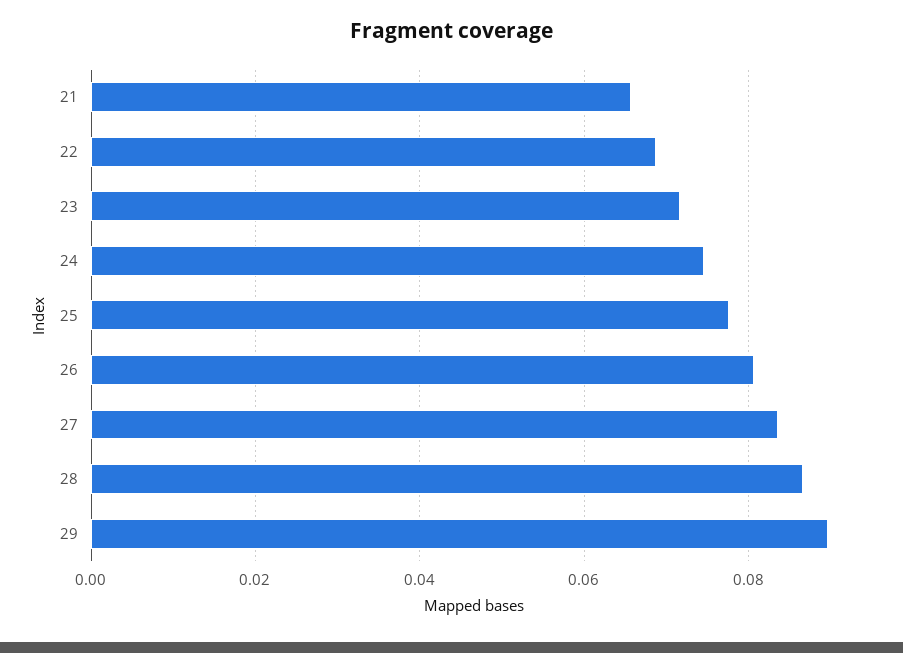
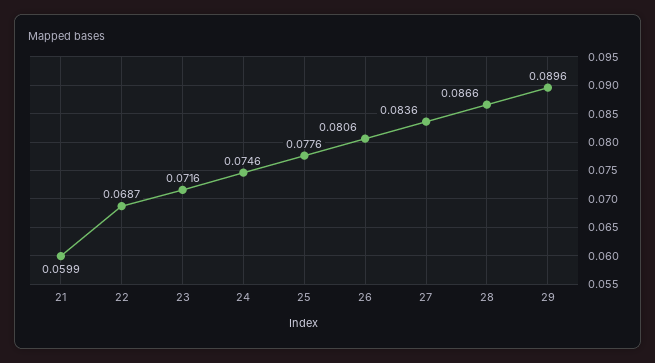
21: 0.066 -> 0.0599

